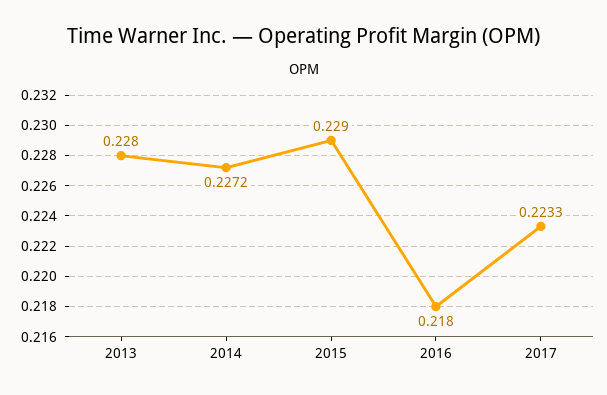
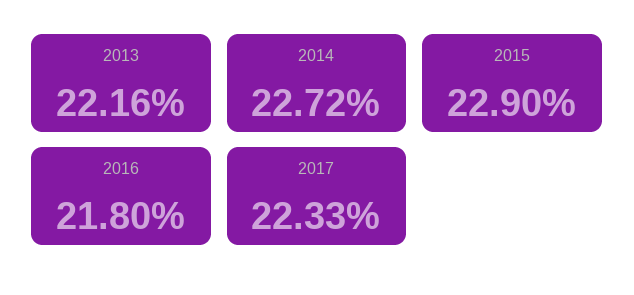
2013: 0.228 -> 0.2216

